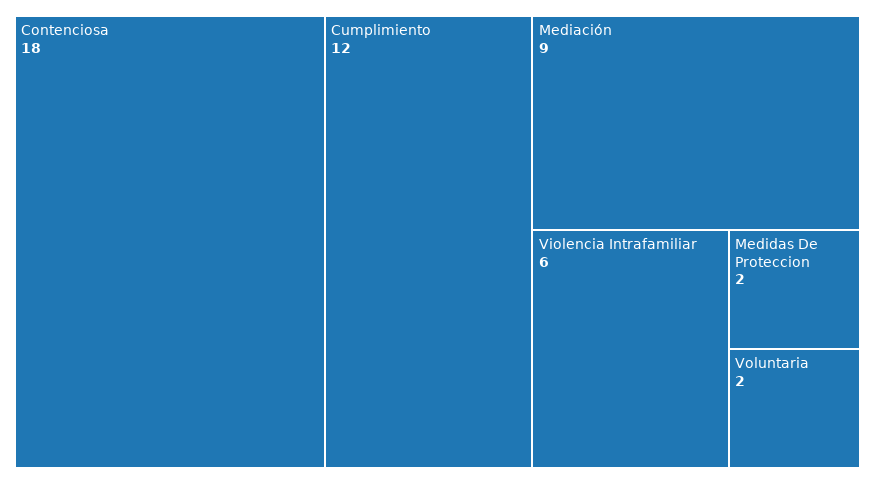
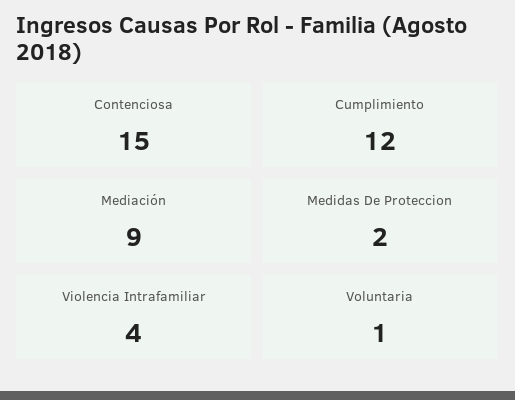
Contenciosa: 18 -> 15
Violencia Intrafamiliar: 6 -> 4
Voluntaria: 2 -> 1

